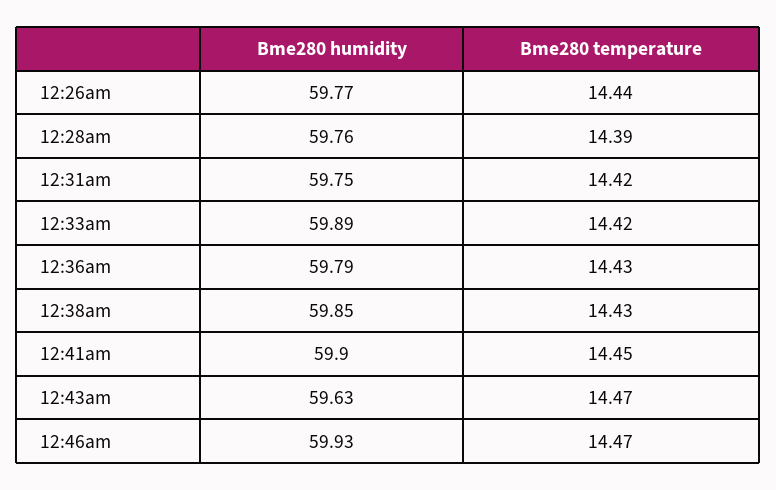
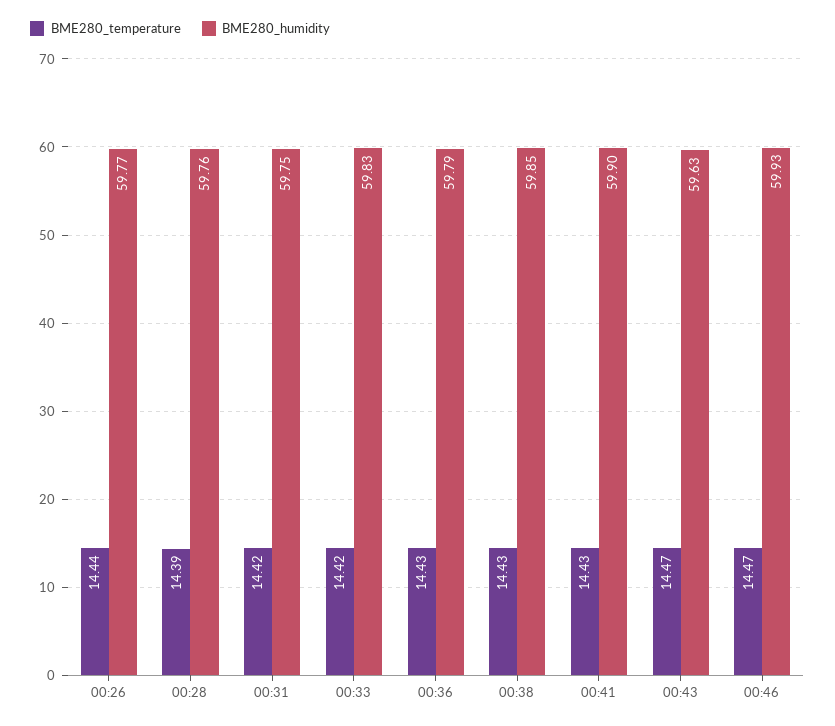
Bme280 humidity, 12:33am: 59.89 -> 59.83
Bme280 temperature, 12:41am: 14.45 -> 14.43

